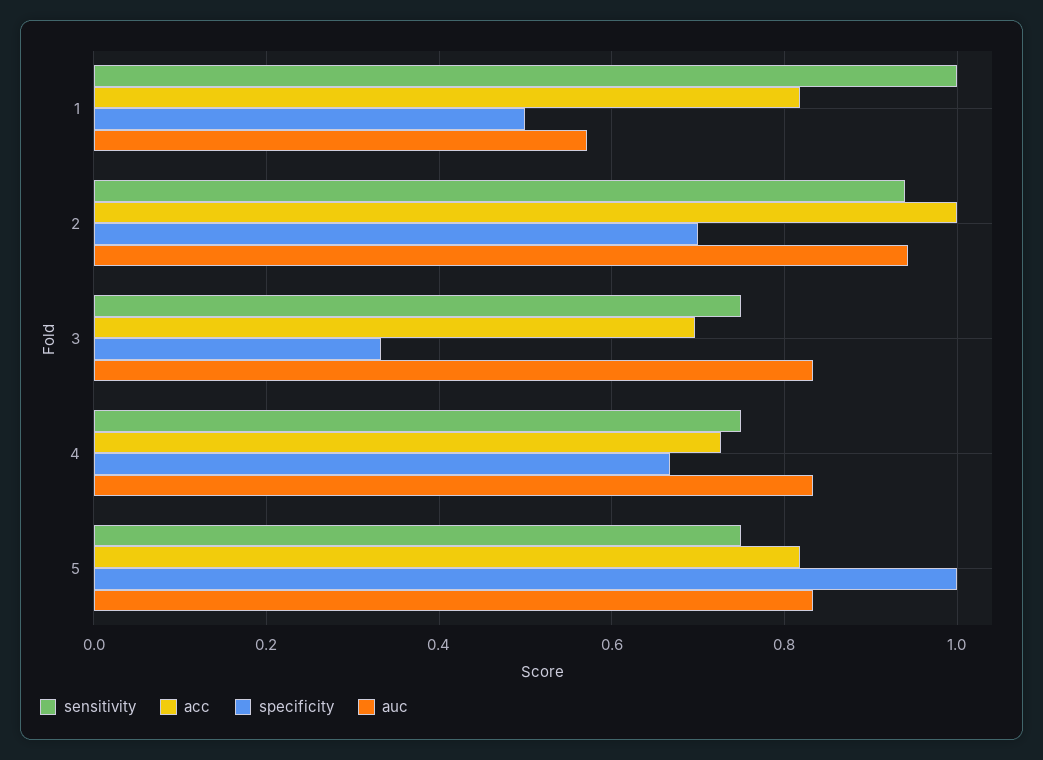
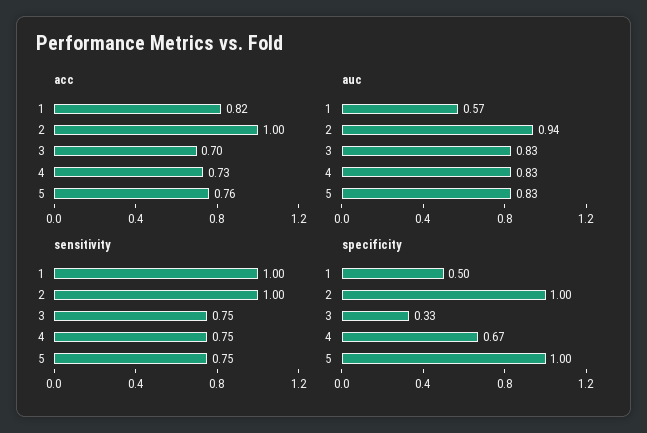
sensitivity, 2: 0.94 -> 1
specificity, 2: 0.7 -> 1
acc, 5: 0.82 -> 0.76

